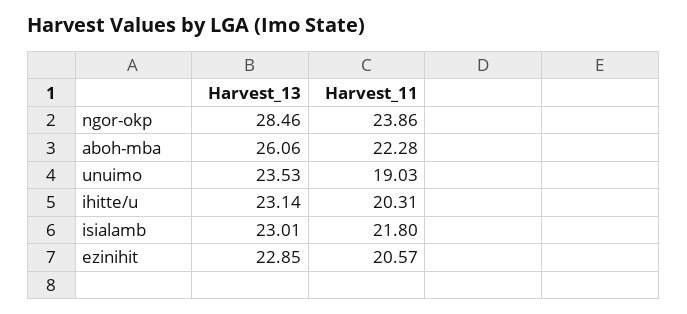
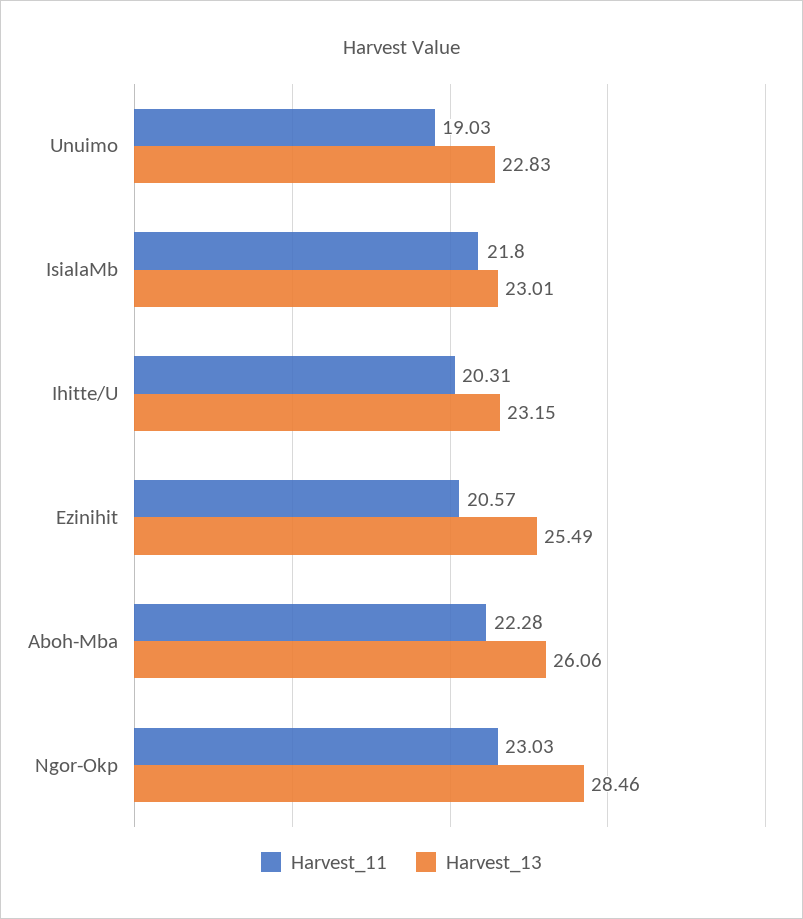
Harvest_11, ngor-okp: 23.86 -> 23.03
Harvest_13, unuimo: 23.53 -> 22.83
Harvest_13, ihitte/u: 23.14 -> 23.15
Harvest_13, ezinihit: 22.85 -> 25.49

